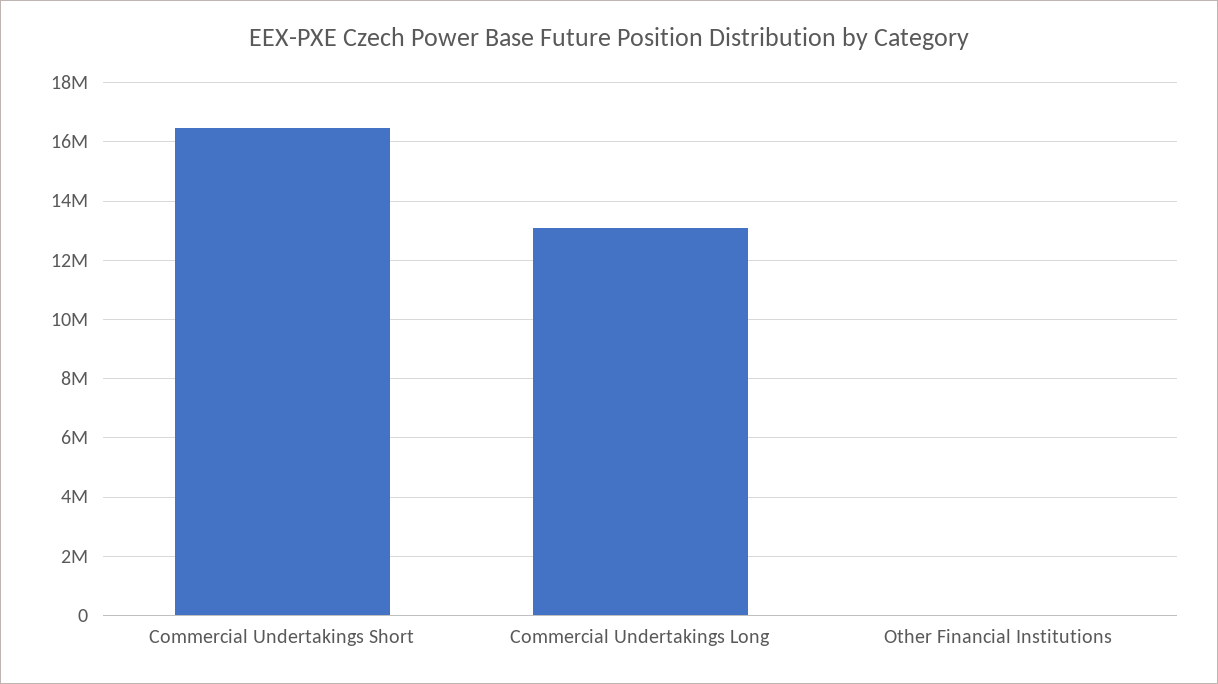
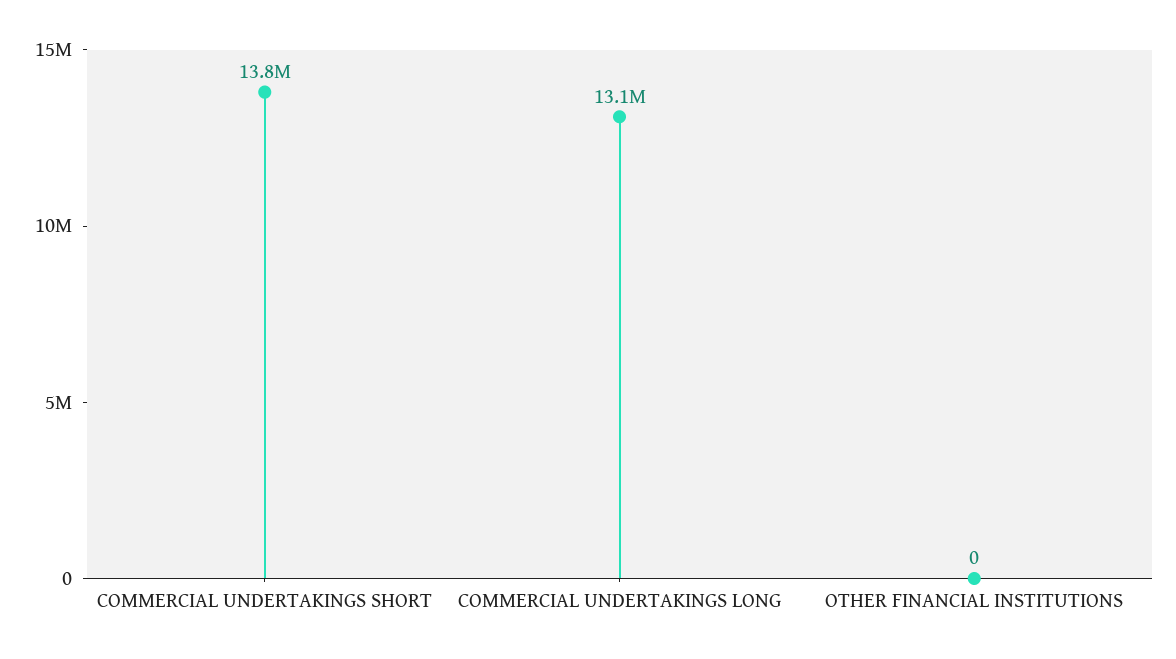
Commercial Undertakings Short: 16500000 -> 13800000

